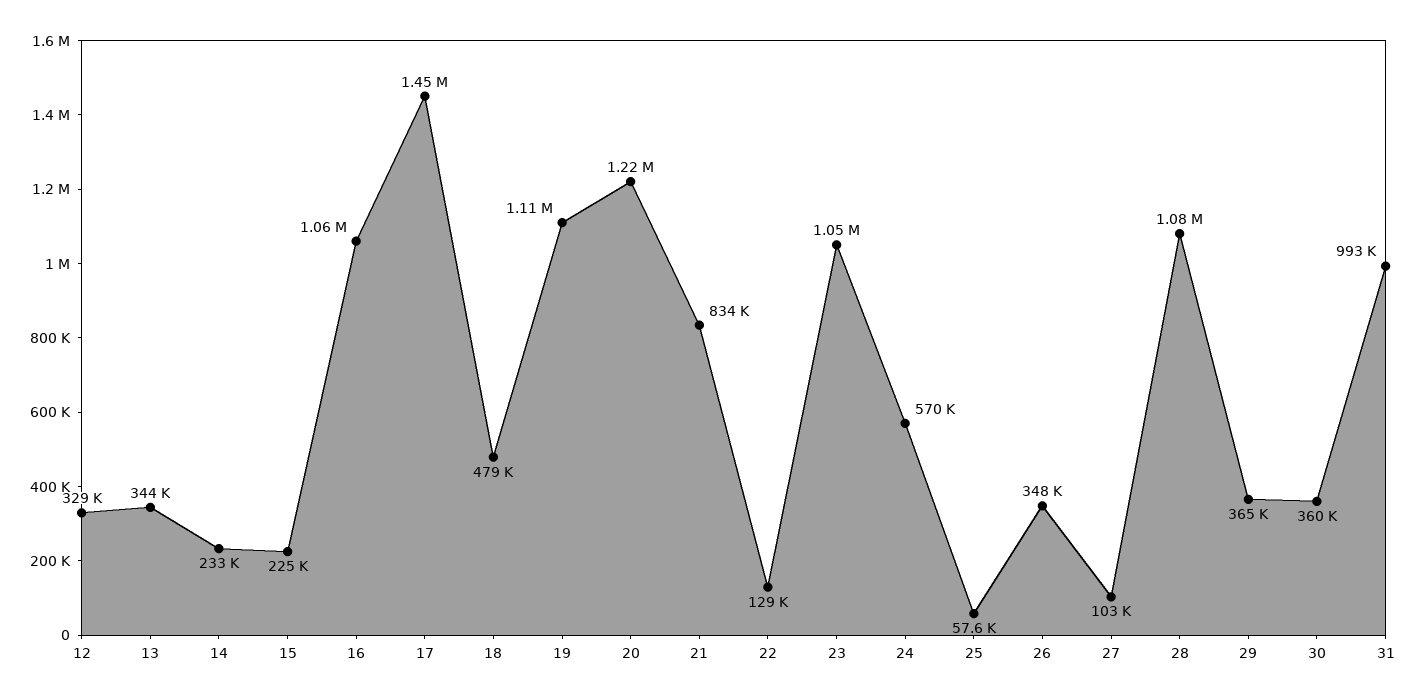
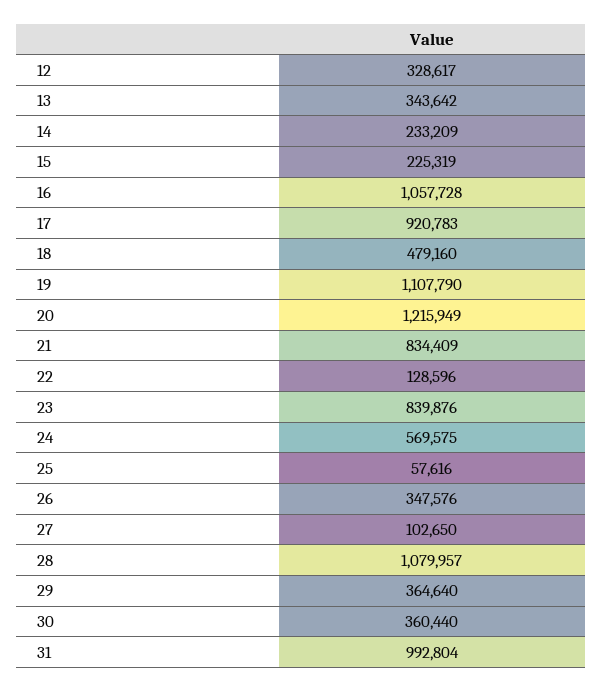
17: 1450000 -> 920783
23: 1050000 -> 839876

